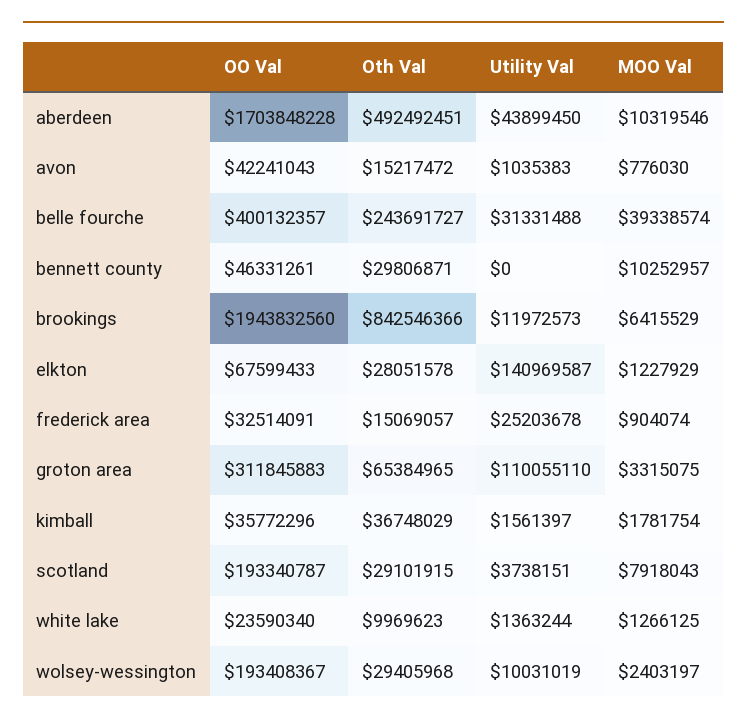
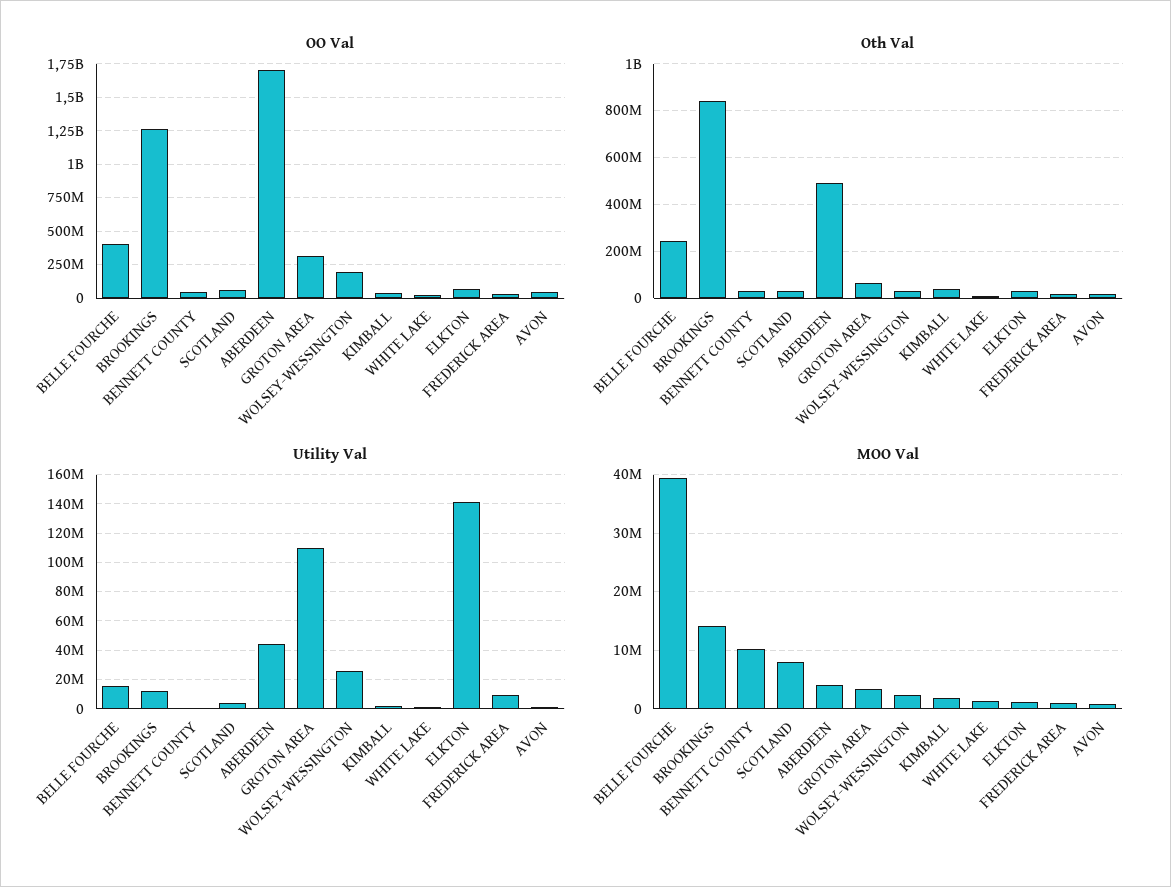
MOO Val, aberdeen: 10319546 -> 4000000
Utility Val, belle fourche: 31331488 -> 15000000
OO Val, brookings: 1943832560 -> 1250000000
MOO Val, brookings: 6415529 -> 14000000
Utility Val, frederick area: 25203678 -> 10000000
OO Val, scotland: 193340787 -> 50000000
Utility Val, wolsey-wessington: 10031019 -> 25000000

